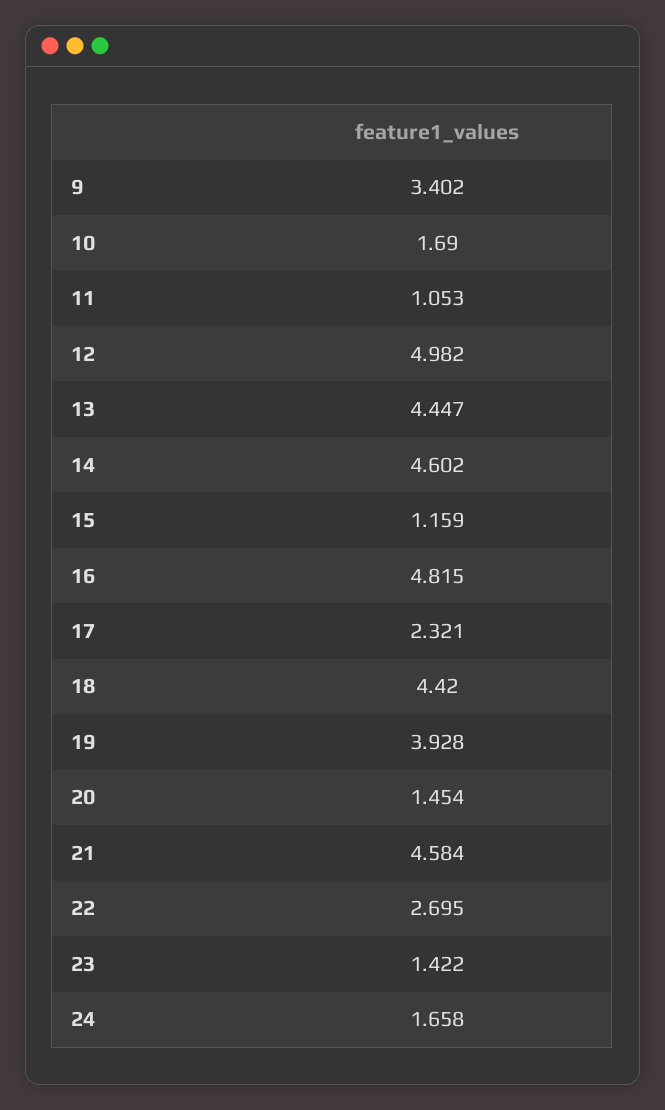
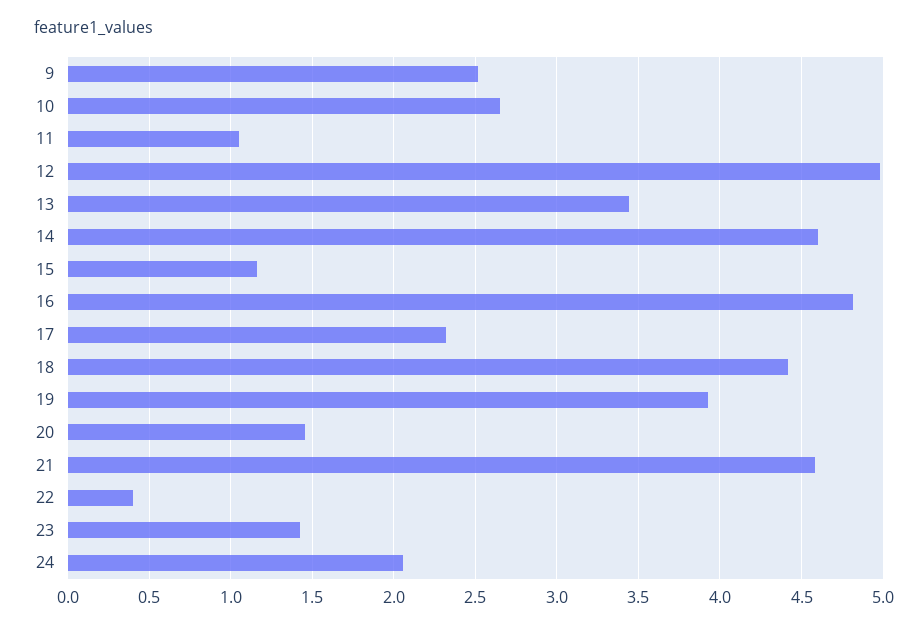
9: 3.402 -> 2.5
10: 1.69 -> 2.65
13: 4.447 -> 3.45
22: 2.695 -> 0.4
24: 1.658 -> 2.05

